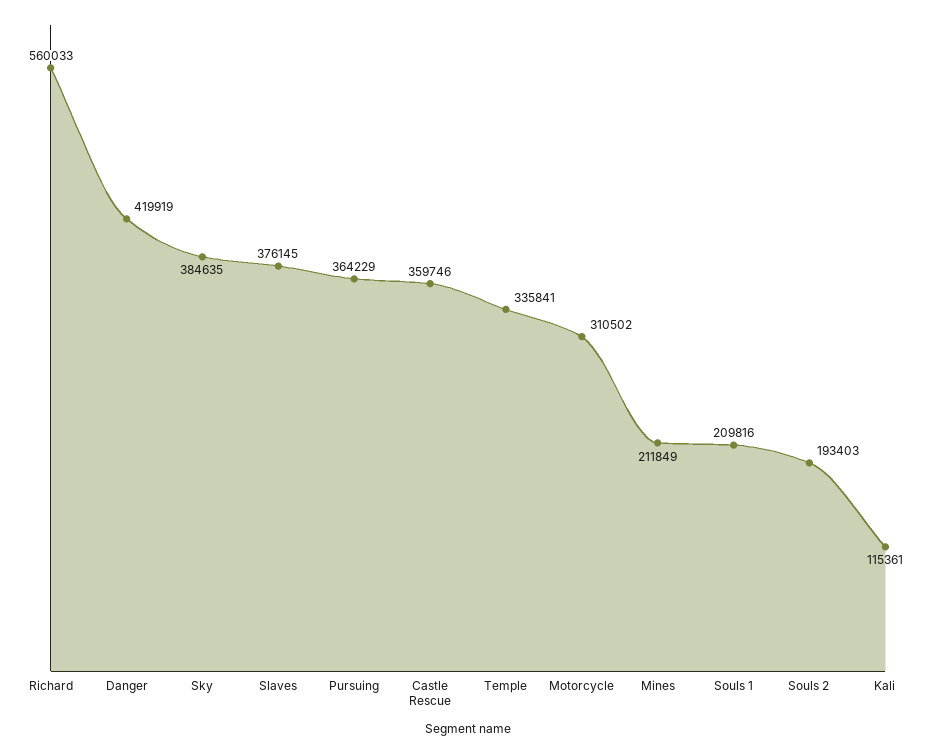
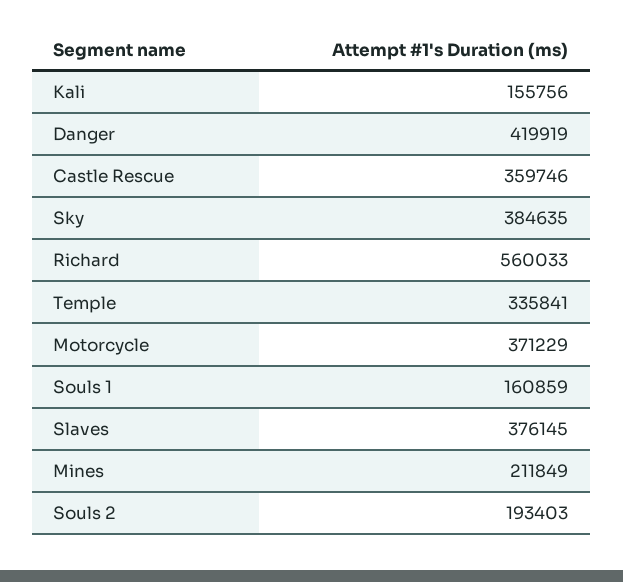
Pursuing: 364229 -> none
Motorcycle: 310502 -> 371229
Souls 1: 209816 -> 160859
Kali: 115361 -> 155756

